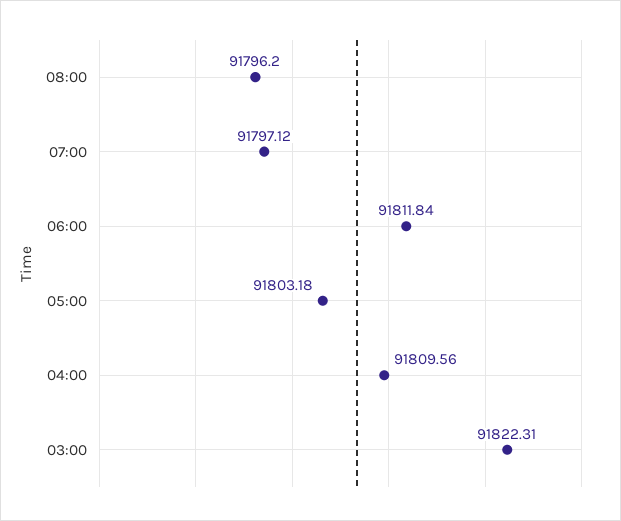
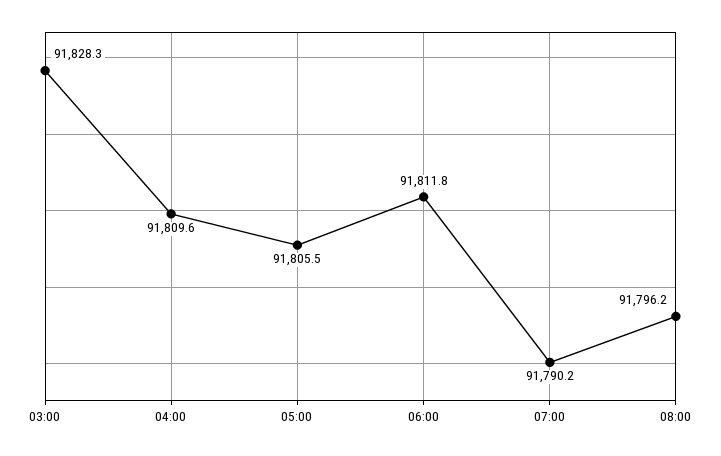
07:00: 91797.12 -> 91790.2
05:00: 91803.18 -> 91805.5
03:00: 91822.31 -> 91828.3

